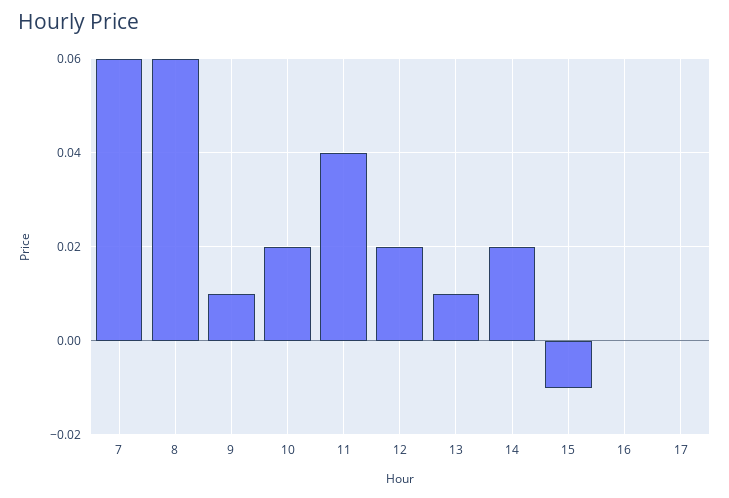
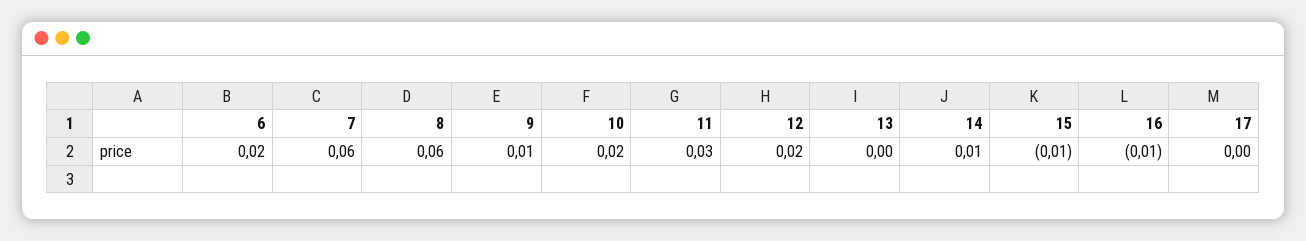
11: 0.04 -> 0.03
13: 0.01 -> 0
14: 0.02 -> 0.01
16: 0 -> -0.01
6: none -> 0.02

